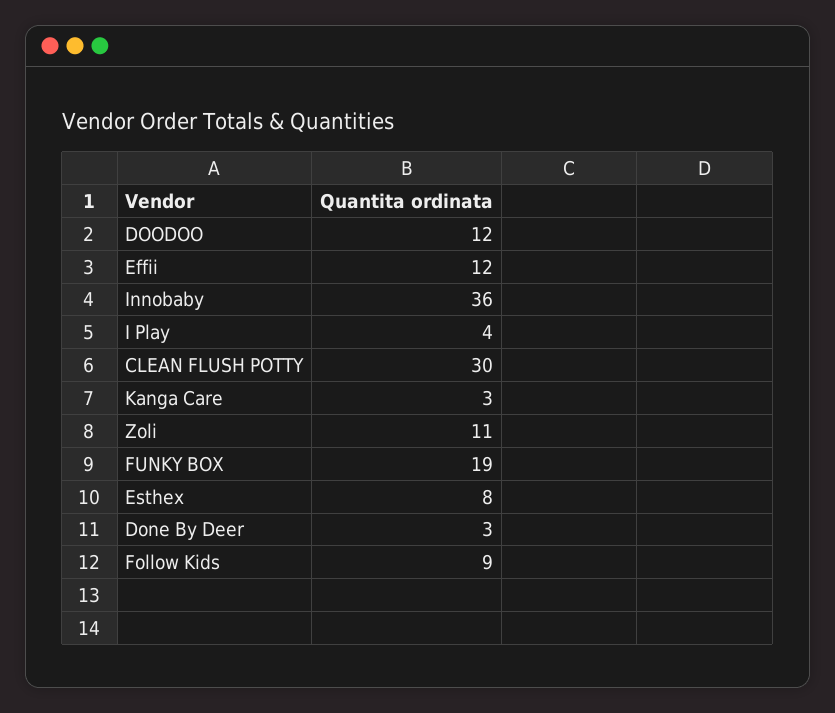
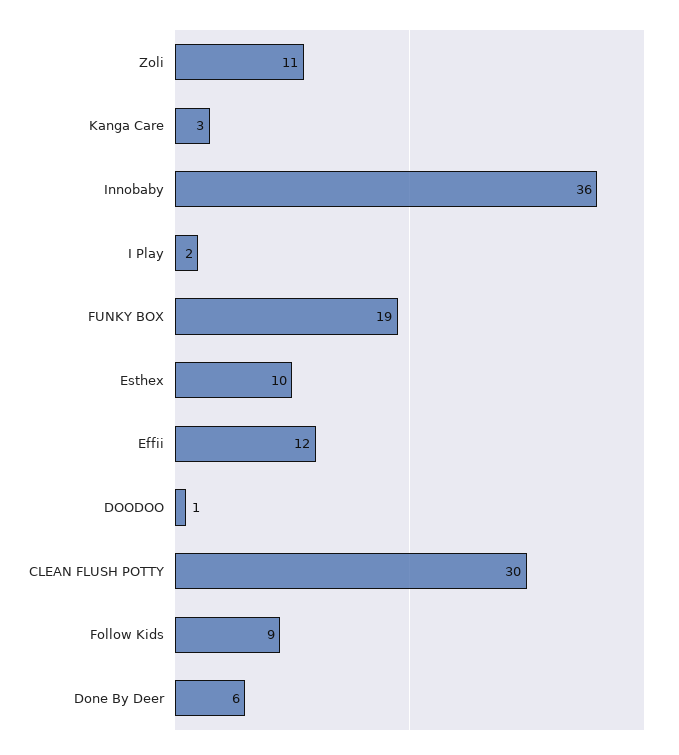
DOODOO: 12 -> 1
I Play: 4 -> 2
Esthex: 8 -> 10
Done By Deer: 3 -> 6

